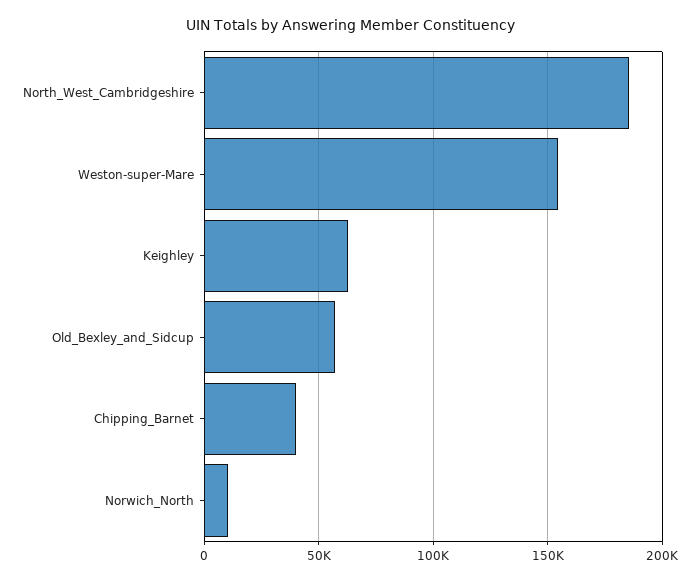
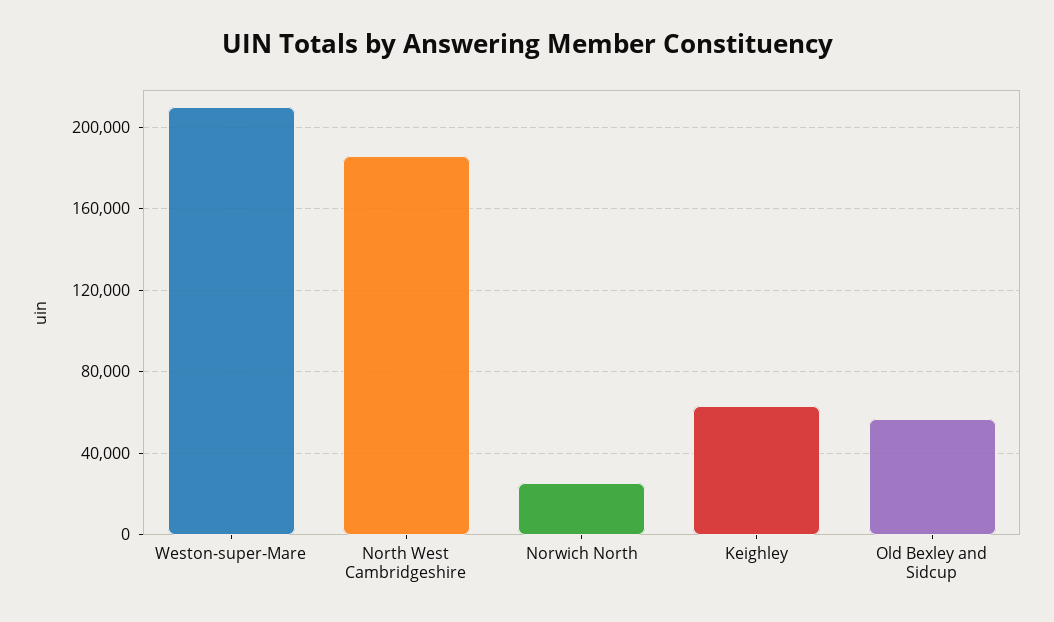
Weston-super-Mare: 155000 -> 210000
Chipping_Barnet: 40000 -> none
Norwich_North: 10000 -> 25000

